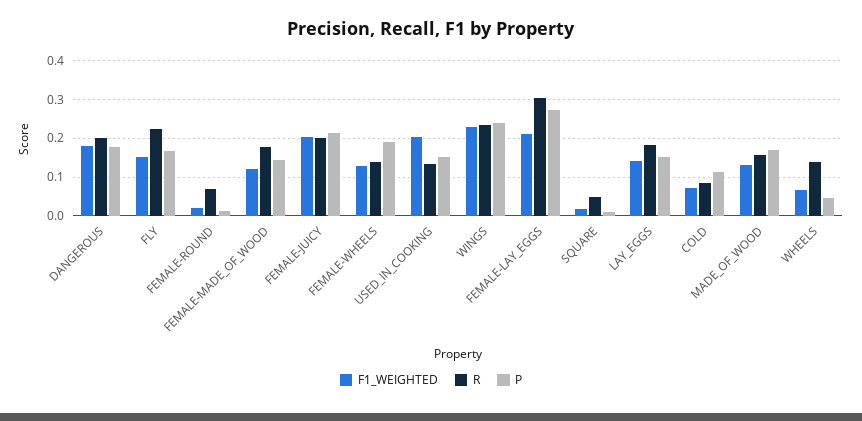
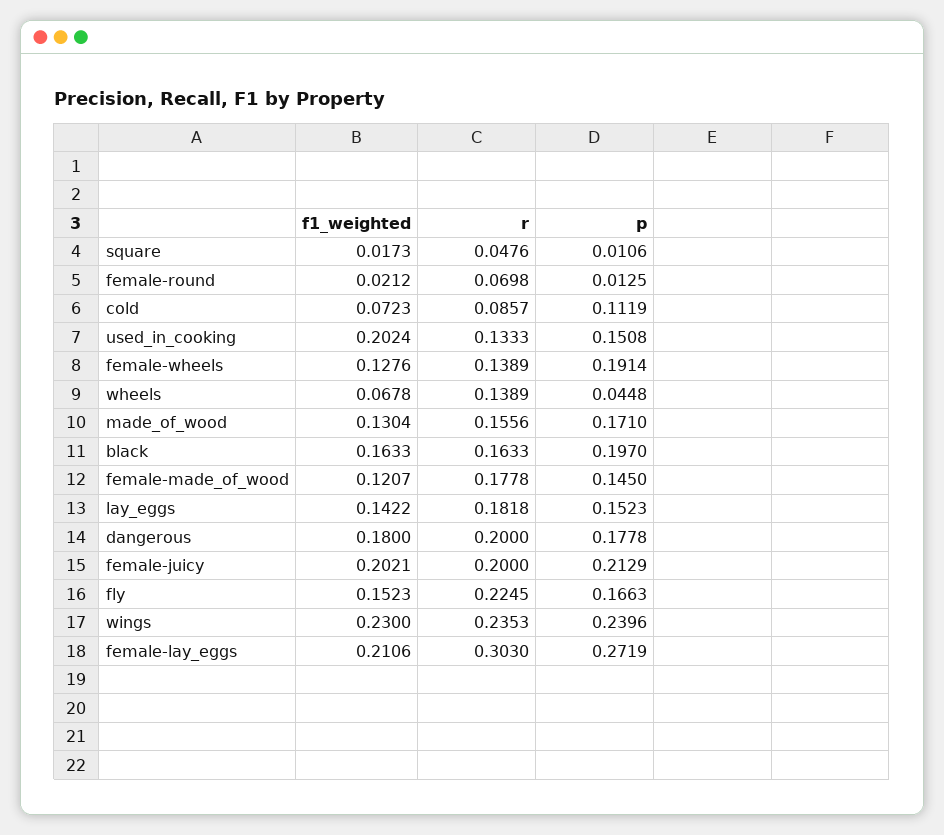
F1_WEIGHTED, black: none -> 0.1633
R, black: none -> 0.1633
P, black: none -> 0.197

